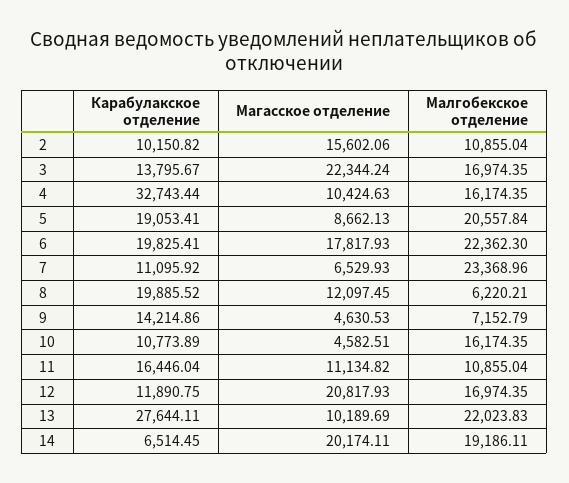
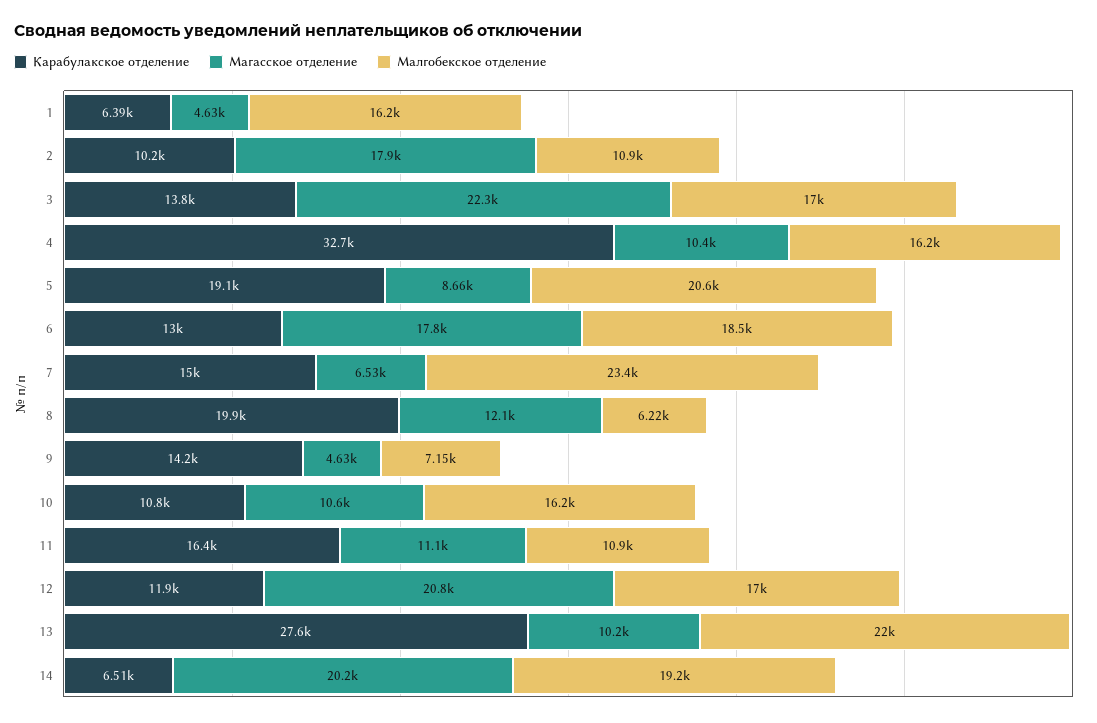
Магасское отделение, 2: 15602.06 -> 17900
Карабулакское отделение, 6: 19825.41 -> 13000
Малгобекское отделение, 6: 22362.3 -> 18500
Карабулакское отделение, 7: 11095.92 -> 15000
Магасское отделение, 10: 4582.51 -> 10600
Карабулакское отделение, 1: none -> 6390
Магасское отделение, 1: none -> 4630
Малгобекское отделение, 1: none -> 16200

